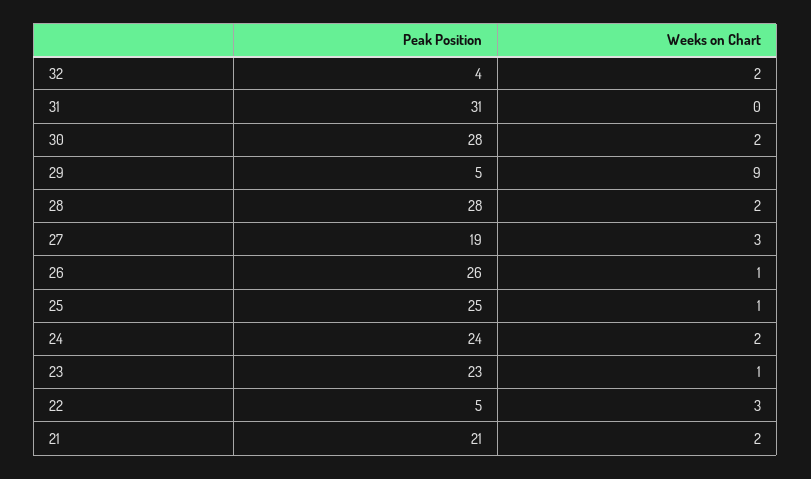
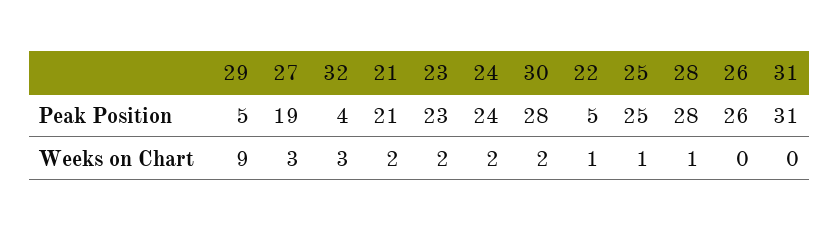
Weeks on Chart, 32: 2 -> 3
Weeks on Chart, 28: 2 -> 1
Weeks on Chart, 26: 1 -> 0
Weeks on Chart, 23: 1 -> 2
Weeks on Chart, 22: 3 -> 1

